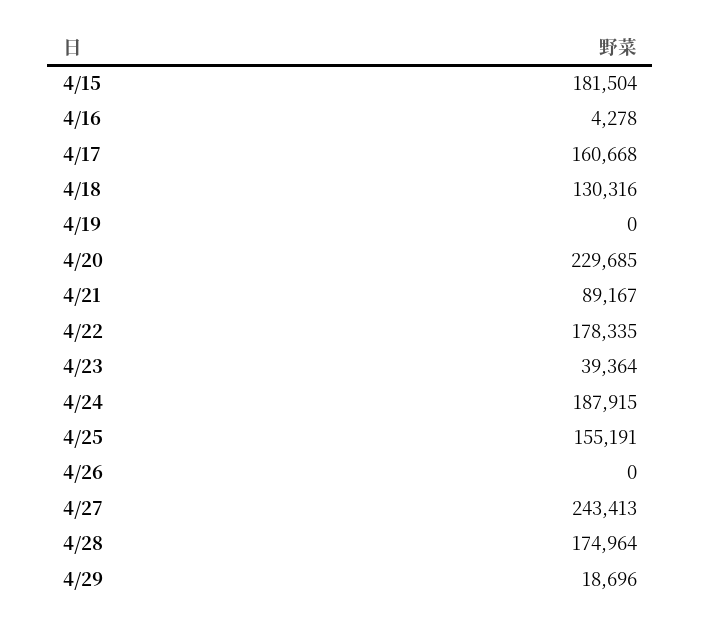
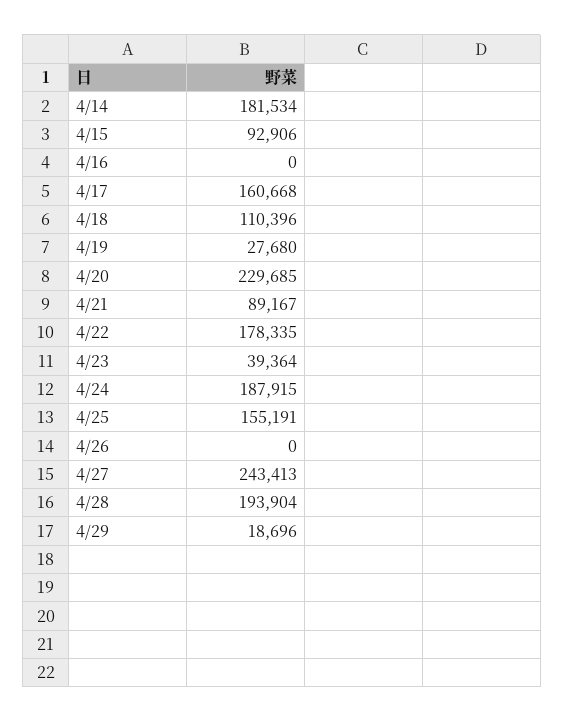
4/15: 181504 -> 92906
4/16: 4278 -> 0
4/18: 130316 -> 110396
4/19: 0 -> 27680
4/28: 174964 -> 193904
4/14: none -> 181534

